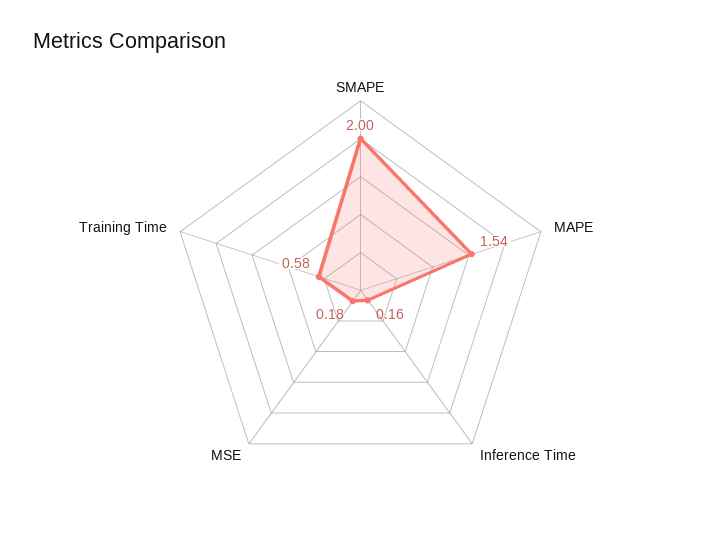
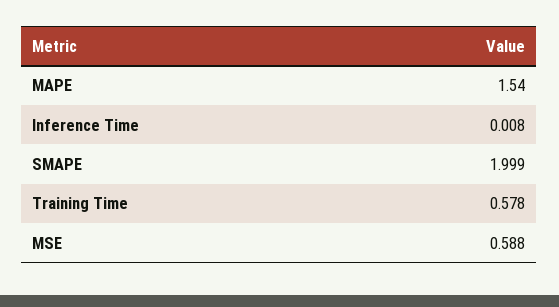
Inference Time: 0.16 -> 0.008
MSE: 0.18 -> 0.588

